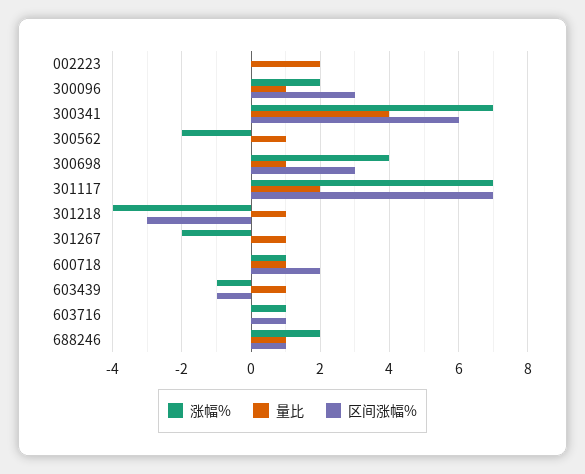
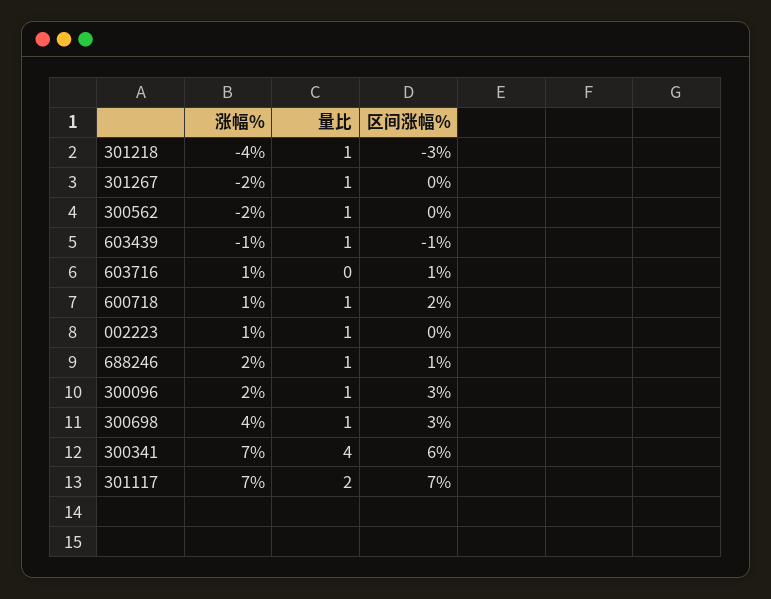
涨幅%, 002223: 0 -> 1
量比, 002223: 2 -> 1

